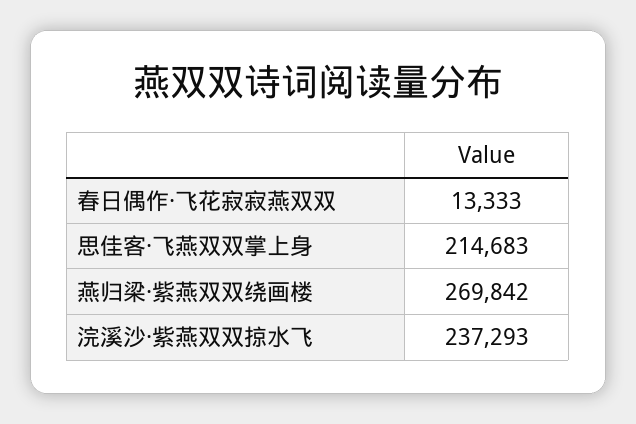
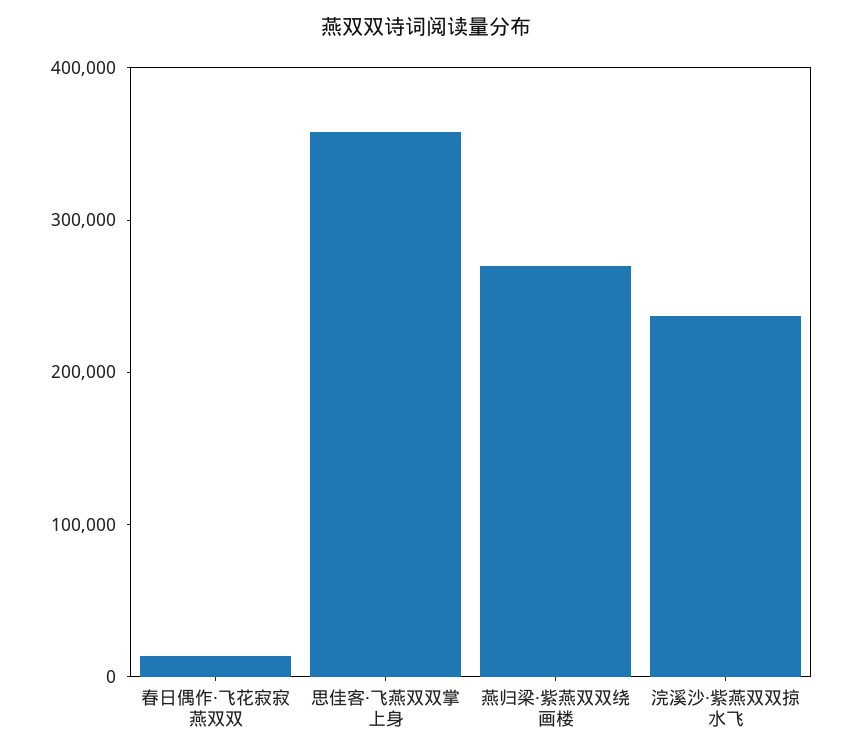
思佳客·飞燕双双掌上身: 214683 -> 360000

